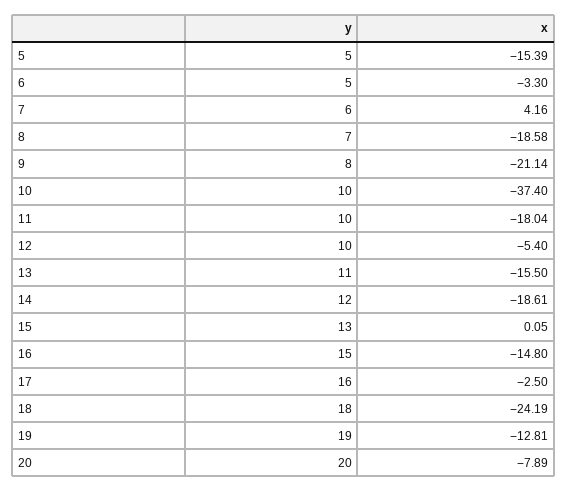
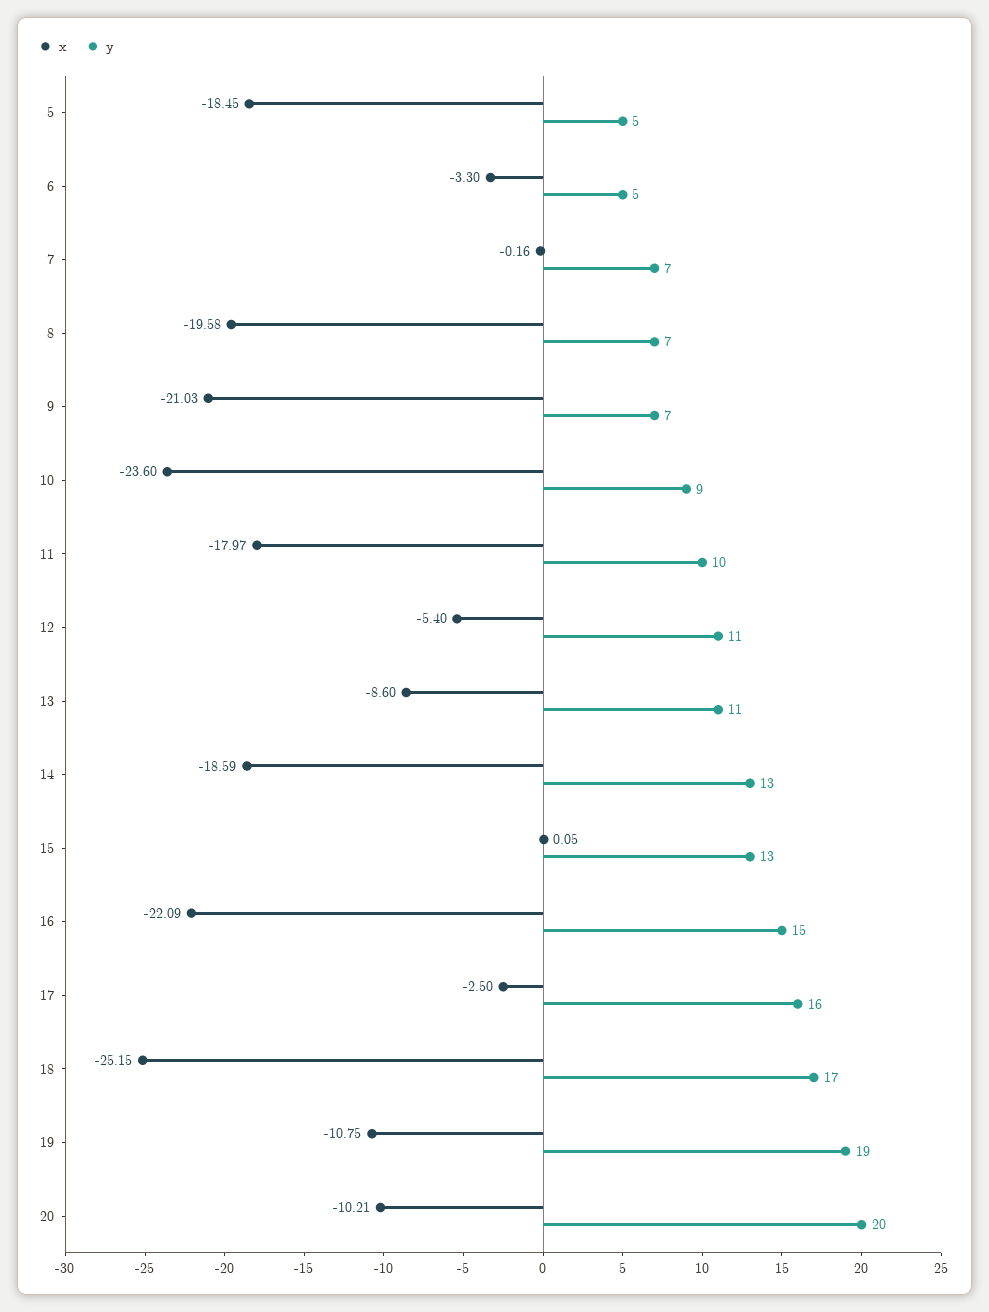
x, 5: -15.39 -> -18.45
y, 7: 6 -> 7
x, 7: 4.16 -> -0.16
x, 8: -18.58 -> -19.58
y, 9: 8 -> 7
x, 9: -21.14 -> -21.03
y, 10: 10 -> 9
x, 10: -37.4 -> -23.6
x, 11: -18.04 -> -17.97
y, 12: 10 -> 11
x, 13: -15.5 -> -8.6
y, 14: 12 -> 13
x, 14: -18.61 -> -18.59
x, 16: -14.8 -> -22.09
y, 18: 18 -> 17
x, 18: -24.19 -> -25.15
x, 19: -12.81 -> -10.75
x, 20: -7.89 -> -10.21

